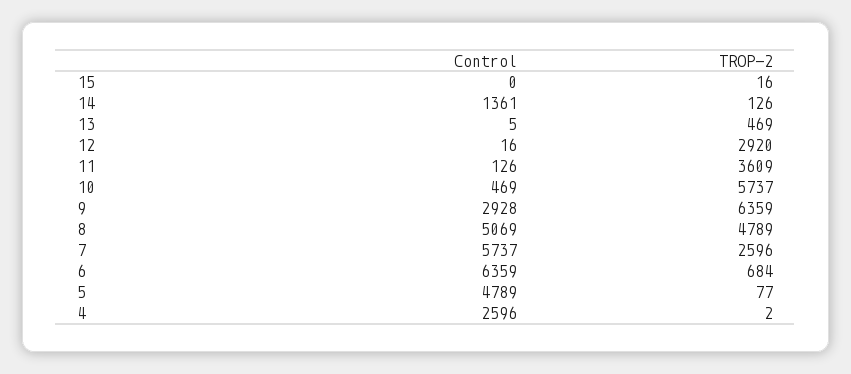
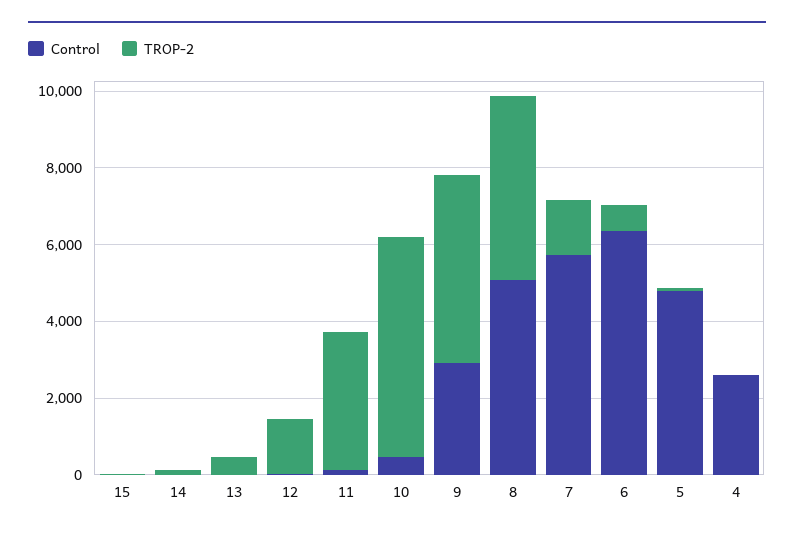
Control, 14: 1361 -> 0
TROP-2, 12: 2920 -> 1500
TROP-2, 9: 6359 -> 5000
TROP-2, 7: 2596 -> 1500

